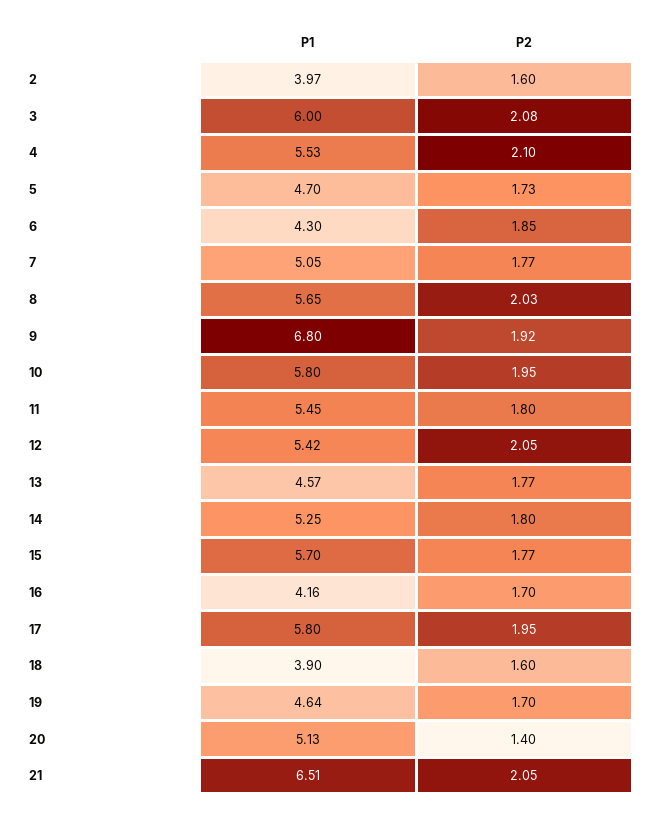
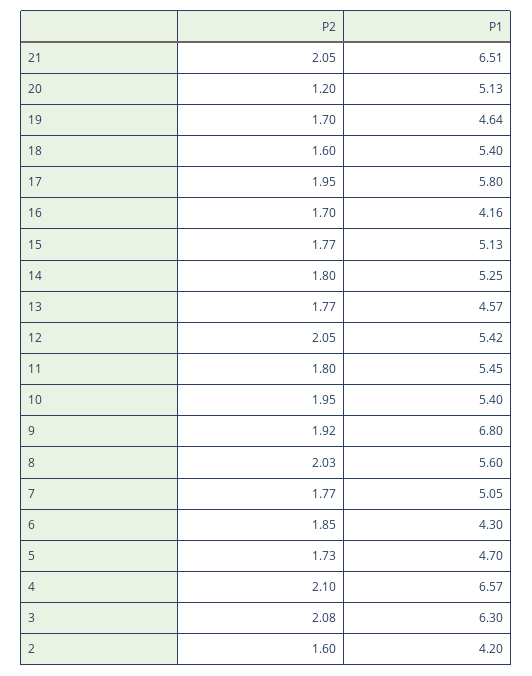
P1, 2: 3.97 -> 4.2
P1, 3: 6 -> 6.3
P1, 4: 5.53 -> 6.57
P1, 8: 5.65 -> 5.6
P1, 10: 5.8 -> 5.4
P1, 15: 5.7 -> 5.13
P1, 18: 3.9 -> 5.4
P2, 20: 1.4 -> 1.2

